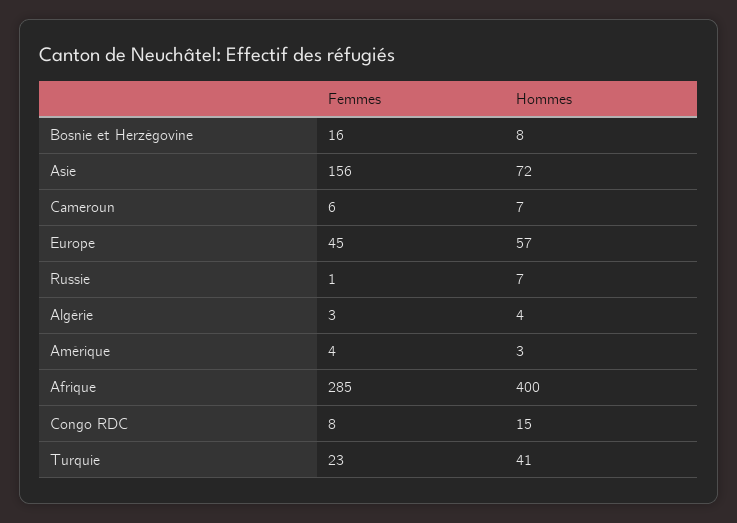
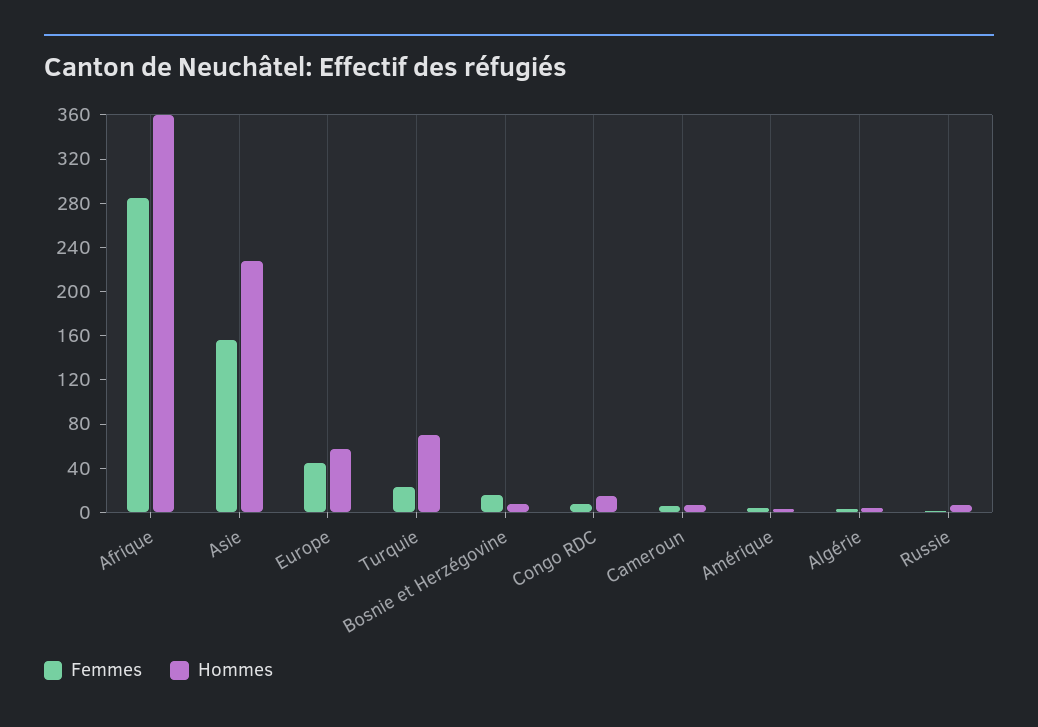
Hommes, Asie: 72 -> 230
Hommes, Afrique: 400 -> 360
Hommes, Turquie: 41 -> 70

